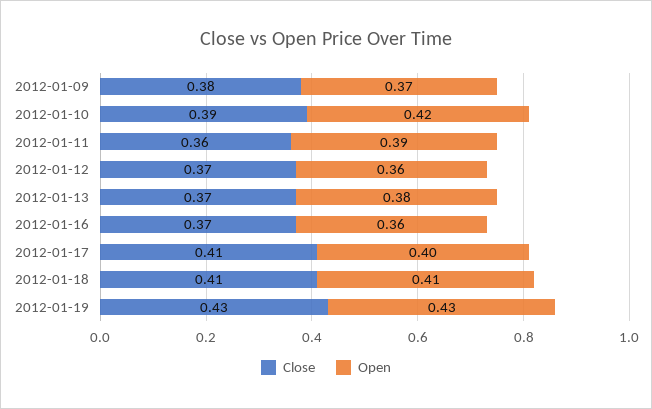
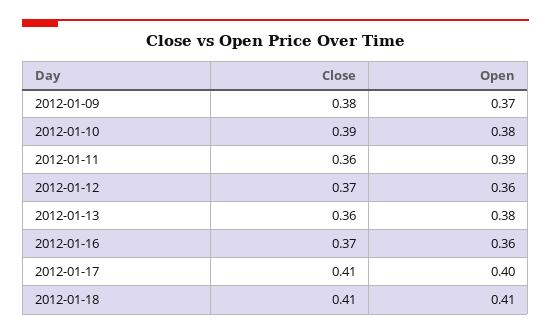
Open, 2012-01-10: 0.42 -> 0.38
Close, 2012-01-13: 0.37 -> 0.36
Close, 2012-01-19: 0.43 -> none
Open, 2012-01-19: 0.43 -> none

